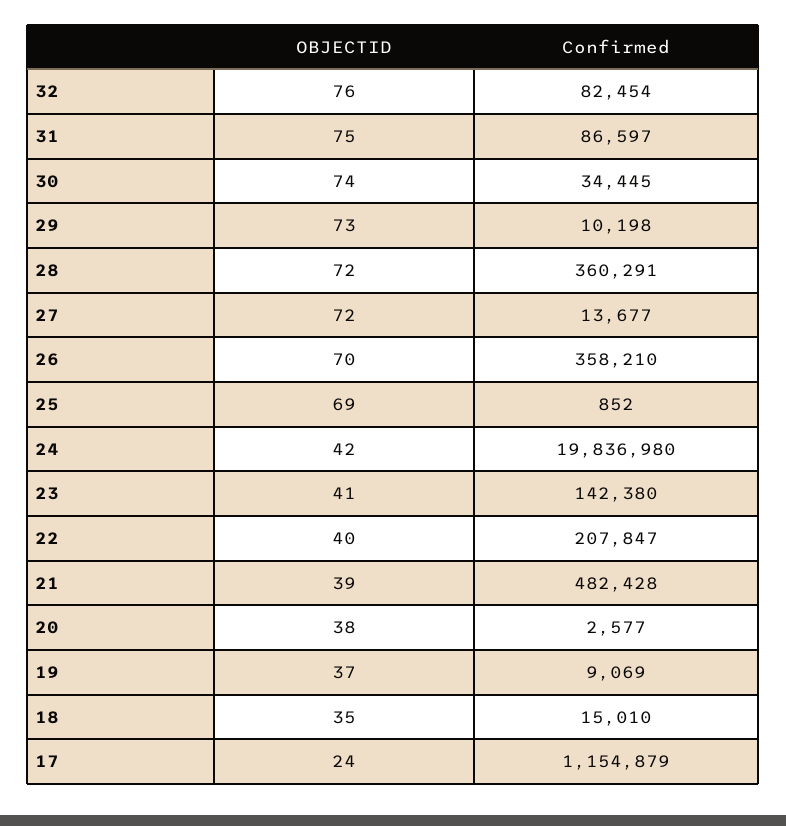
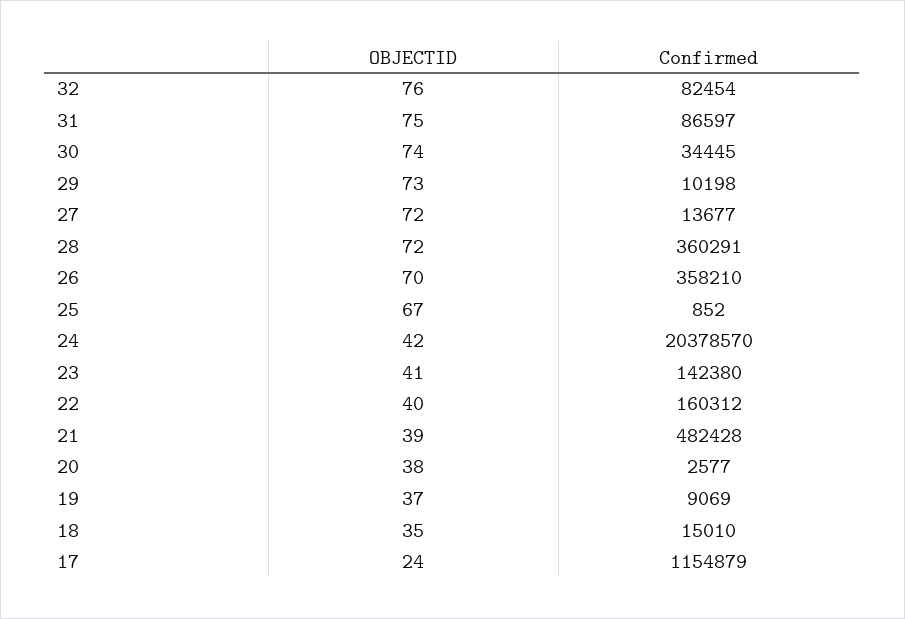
OBJECTID, 25: 69 -> 67
Confirmed, 24: 19836980 -> 20378570
Confirmed, 22: 207847 -> 160312

